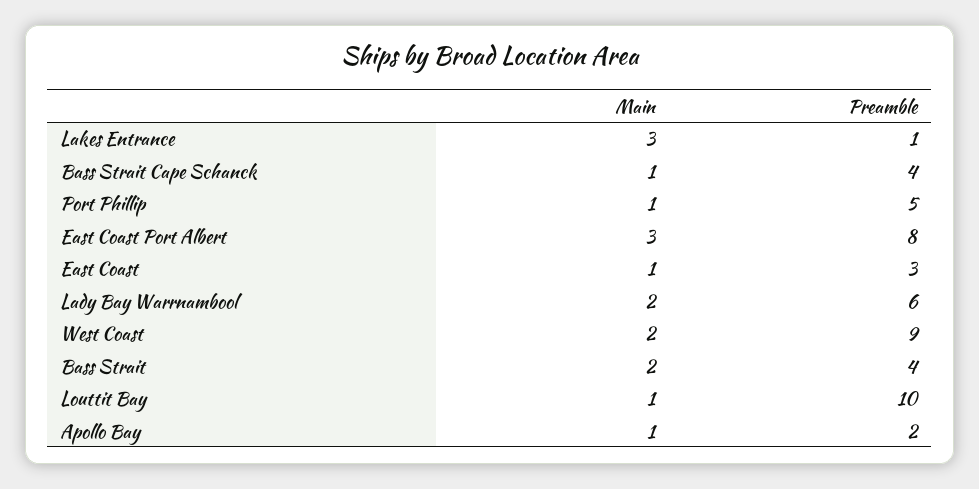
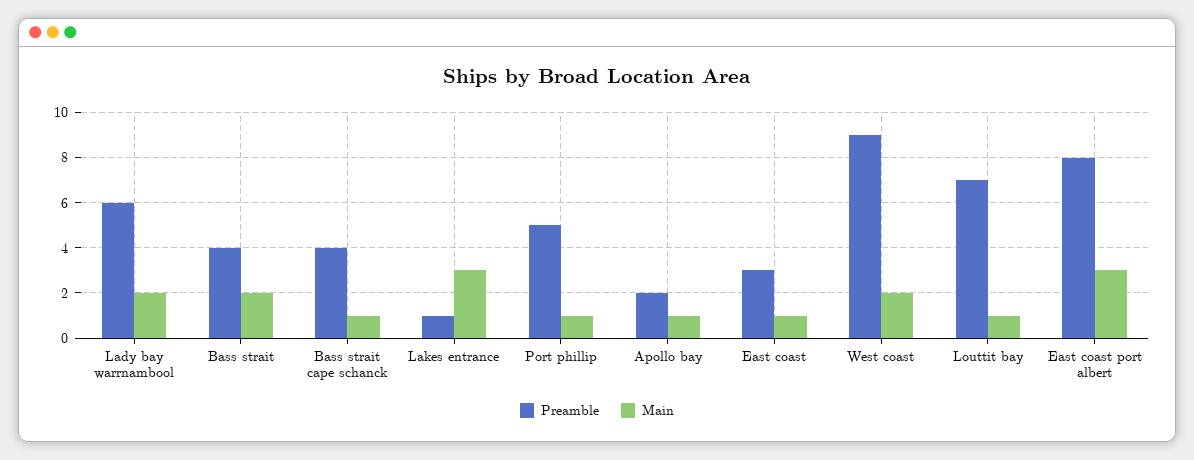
Preamble, Louttit Bay: 10 -> 7

